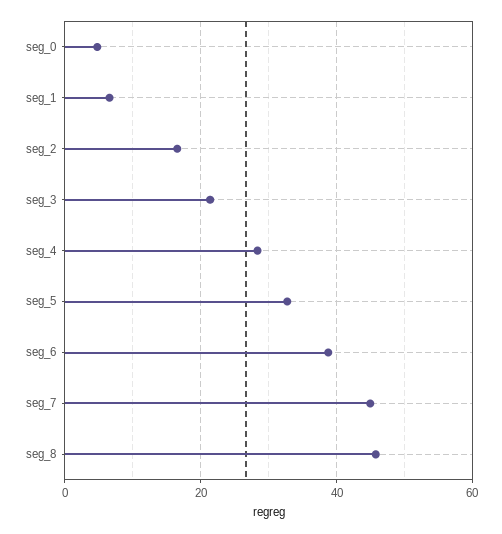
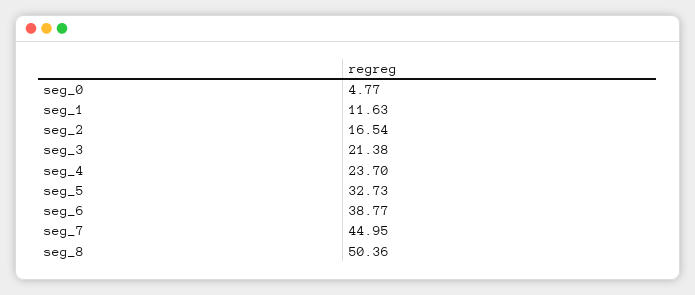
seg_1: 6 -> 11.63
seg_4: 28 -> 23.7
seg_8: 46 -> 50.36

